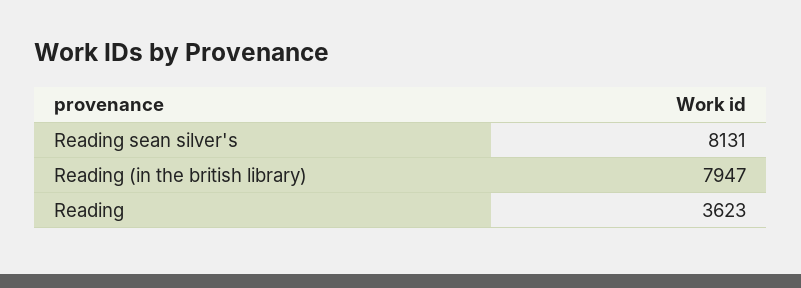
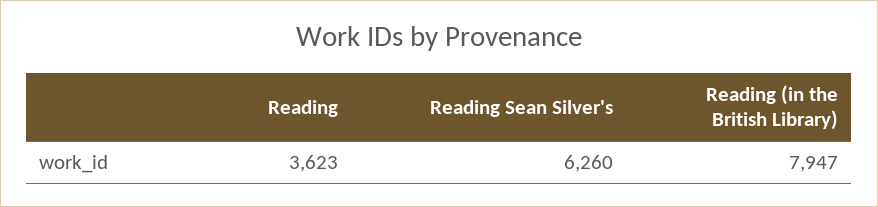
Reading sean silver's: 8131 -> 6260

